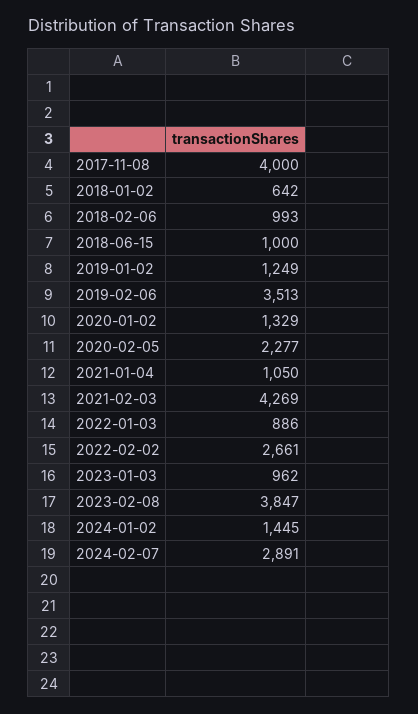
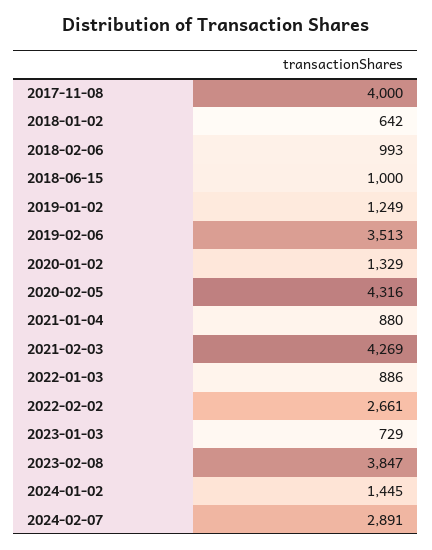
2020-02-05: 2277 -> 4316
2021-01-04: 1050 -> 880
2023-01-03: 962 -> 729

